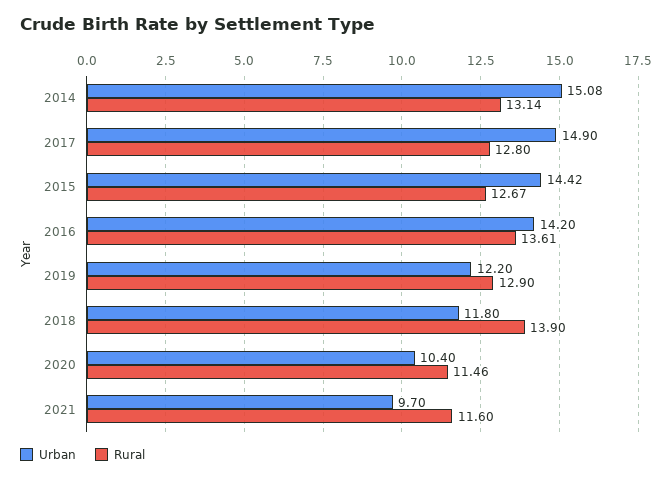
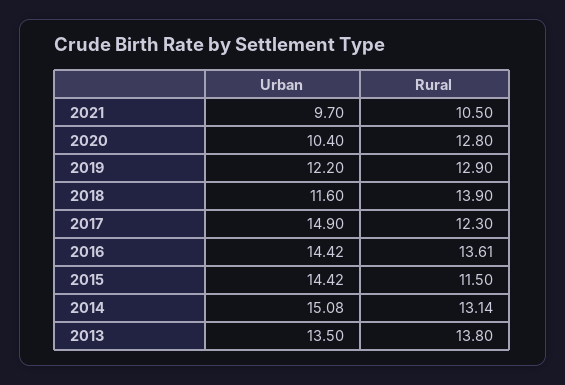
Rural, 2017: 12.8 -> 12.3
Rural, 2015: 12.67 -> 11.5
Urban, 2016: 14.2 -> 14.42
Urban, 2018: 11.8 -> 11.6
Rural, 2020: 11.46 -> 12.8
Rural, 2021: 11.6 -> 10.5
Urban, 2013: none -> 13.5
Rural, 2013: none -> 13.8

